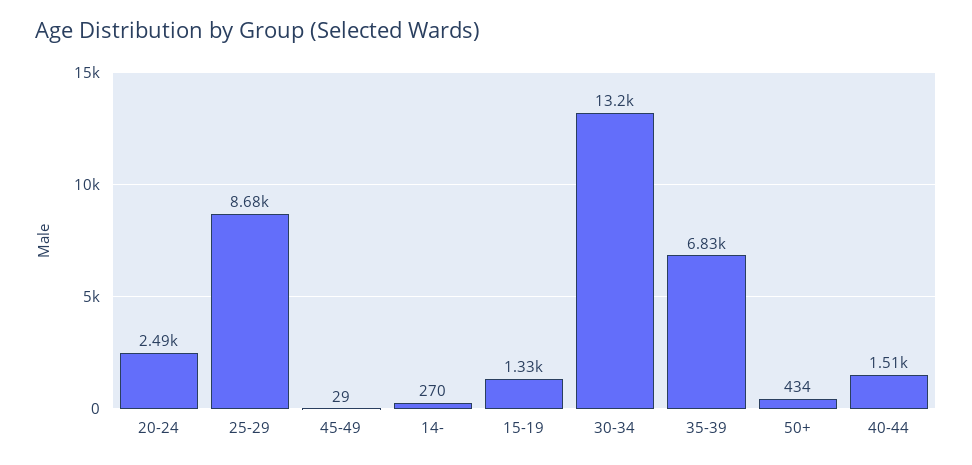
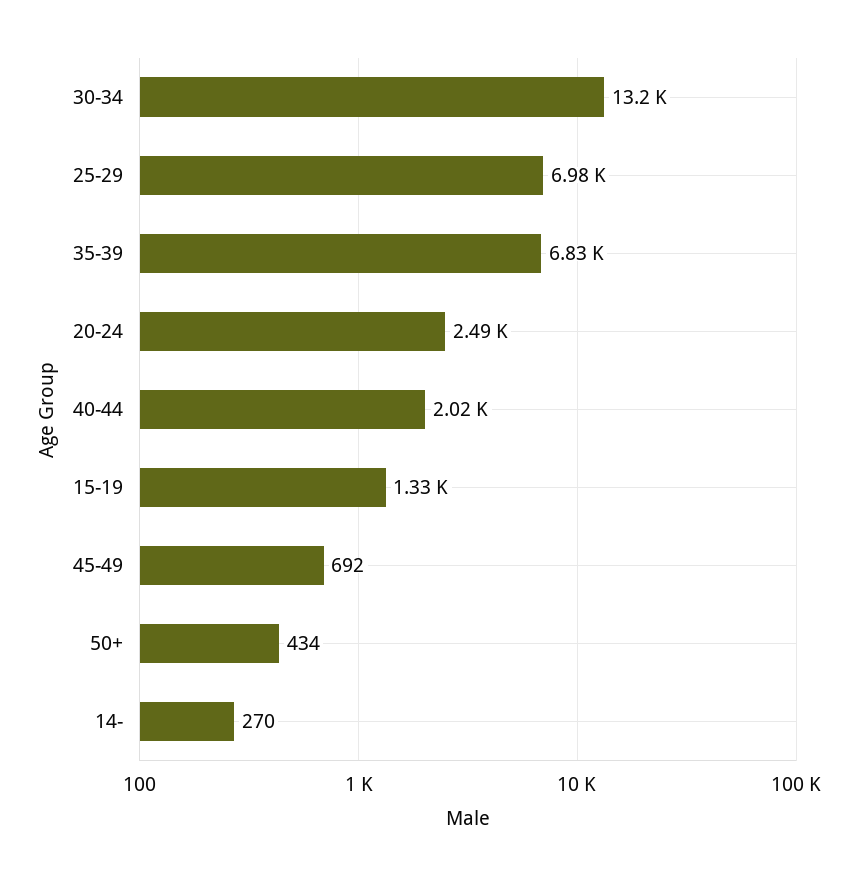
25-29: 8680 -> 6980
45-49: 29 -> 692
40-44: 1510 -> 2020

